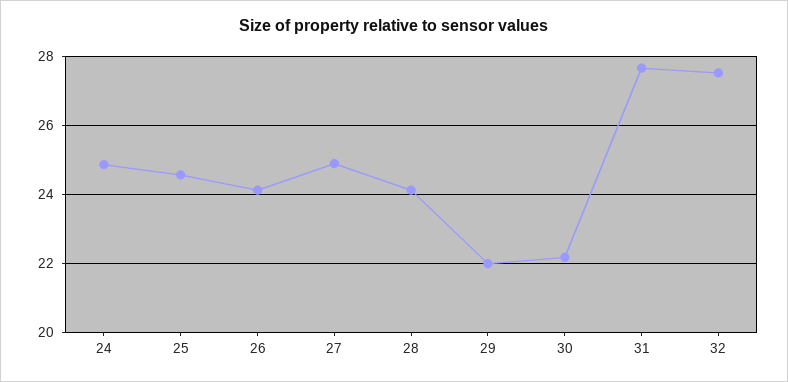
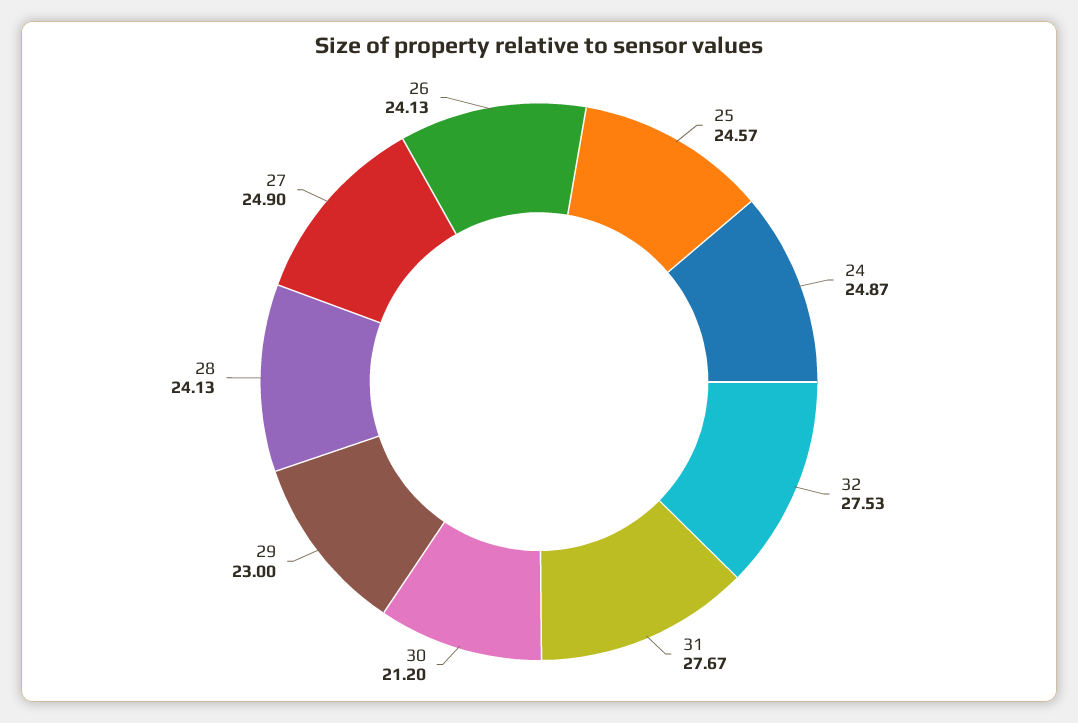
29: 22 -> 23
30: 22.2 -> 21.2

